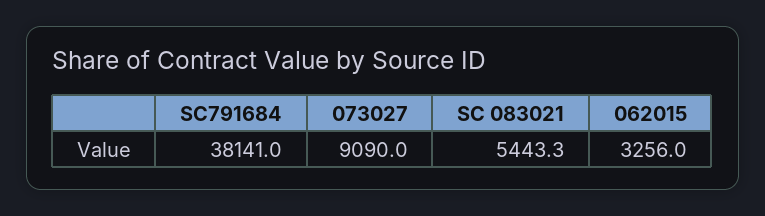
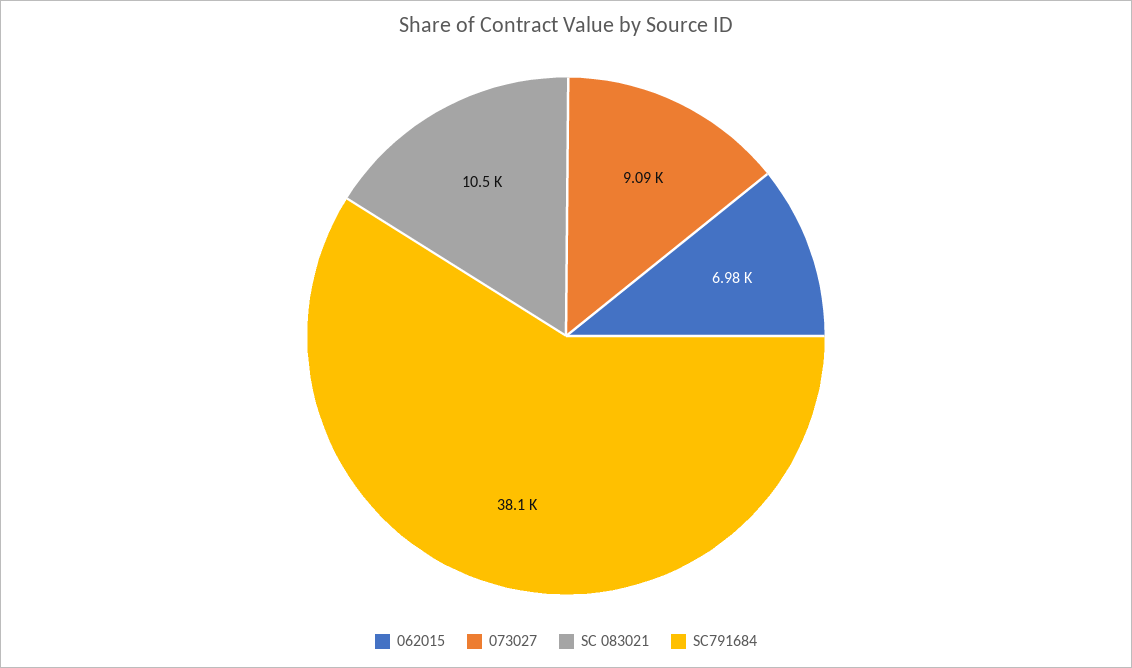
SC 083021: 5443.3 -> 10500
062015: 3256 -> 6980

